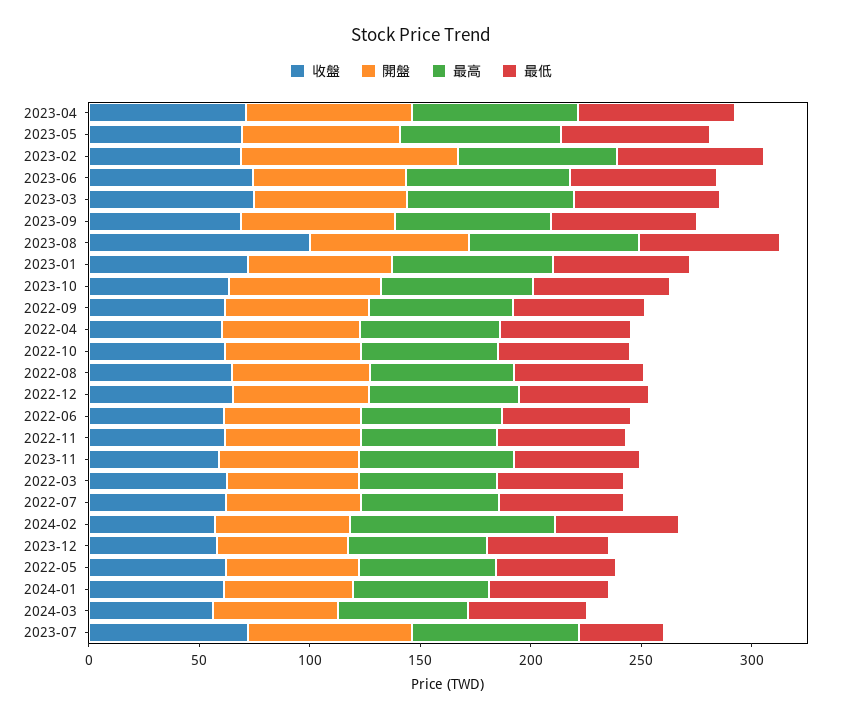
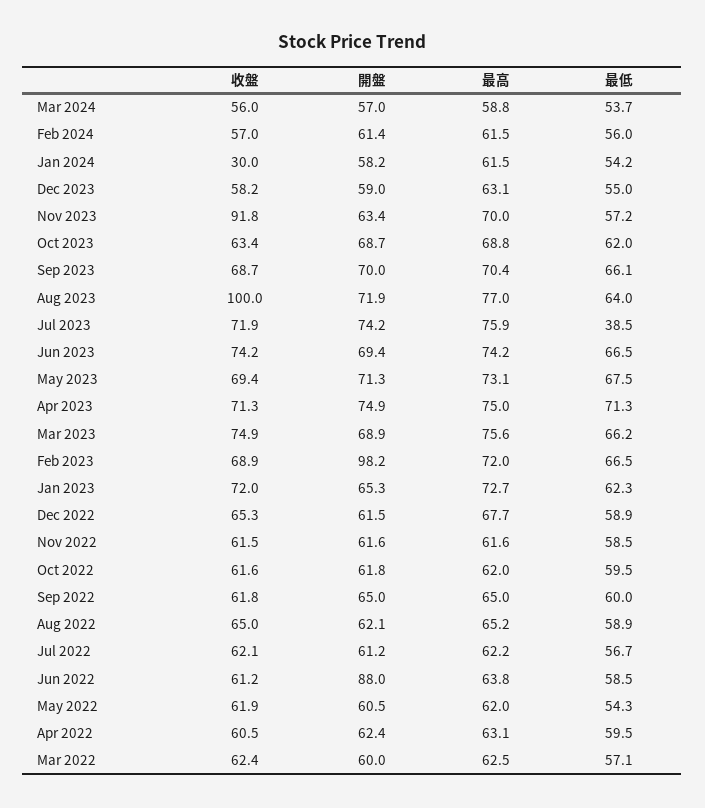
開盤, 2022-06: 60 -> 88
收盤, 2023-11: 60 -> 91.8
最高, 2024-02: 90 -> 61.5
收盤, 2024-01: 60 -> 30

